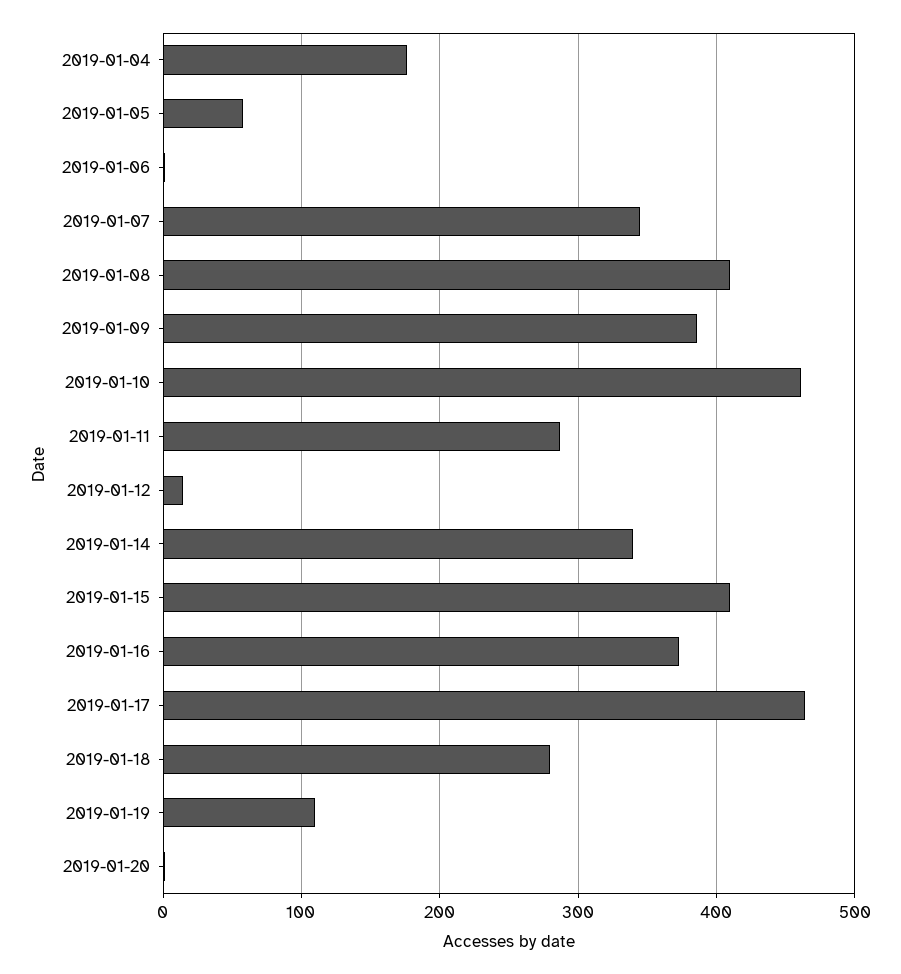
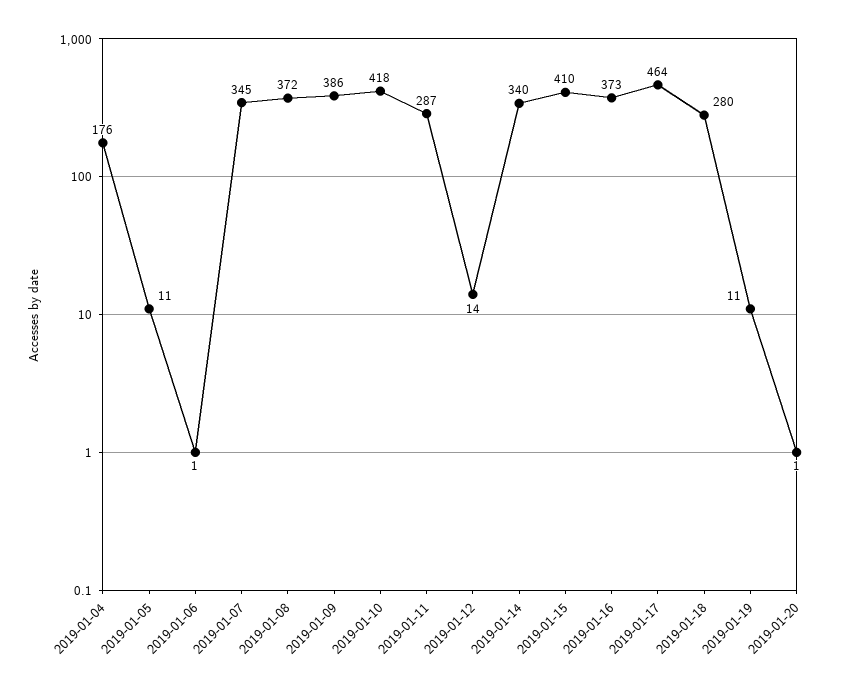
2019-01-05: 60 -> 11
2019-01-08: 410 -> 372
2019-01-10: 460 -> 418
2019-01-19: 110 -> 11

